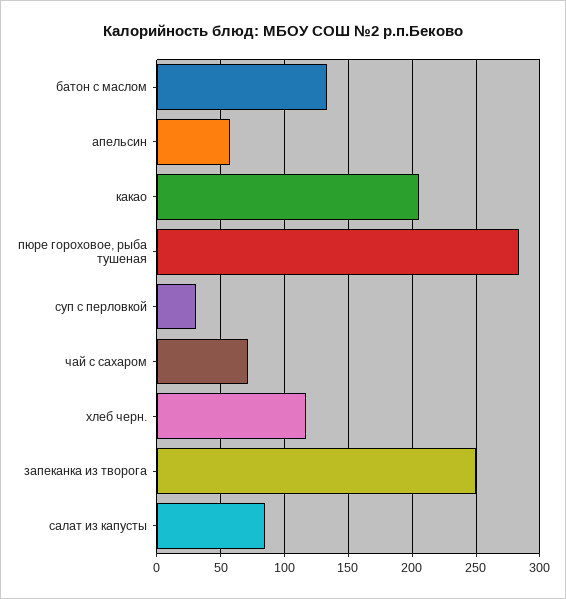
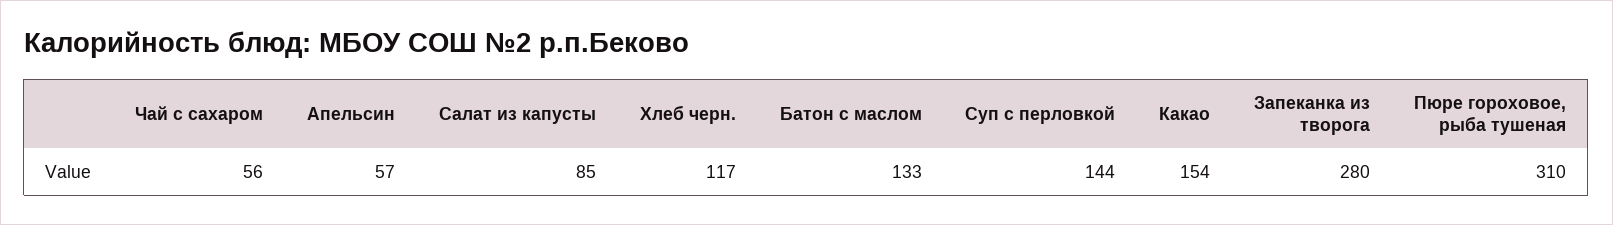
какао: 205 -> 154
пюре гороховое, рыба тушеная: 285 -> 310
суп с перловкой: 30 -> 144
чай с сахаром: 70 -> 56
запеканка из творога: 250 -> 280

